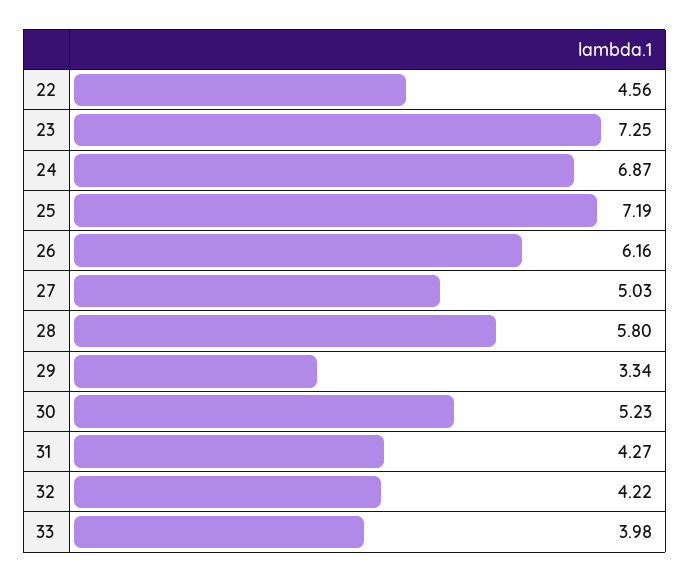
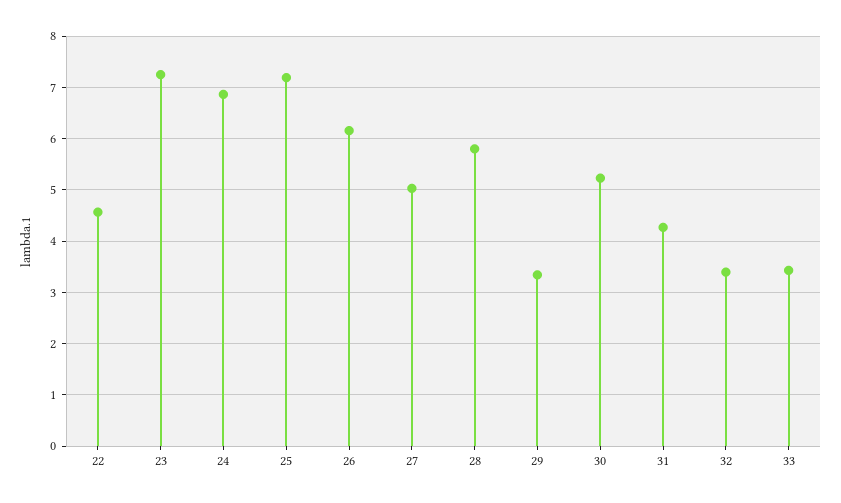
32: 4.22 -> 3.4
33: 3.98 -> 3.4

